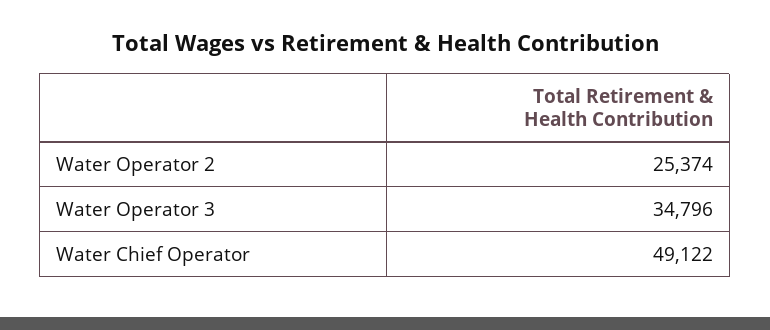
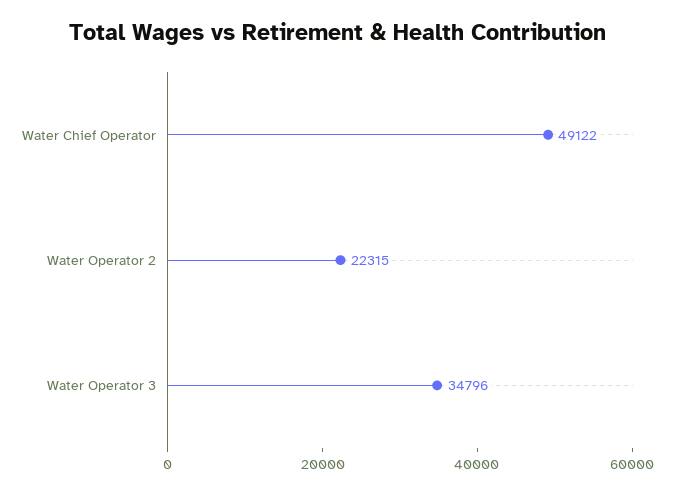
Water Operator 2: 25374 -> 22315

